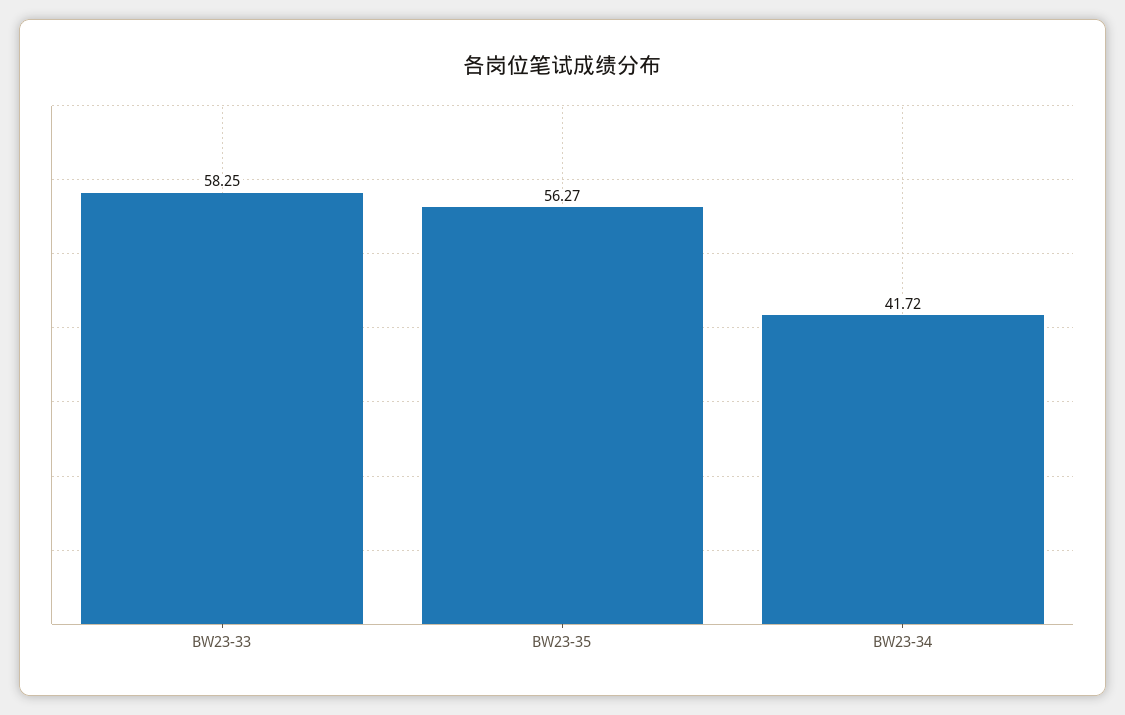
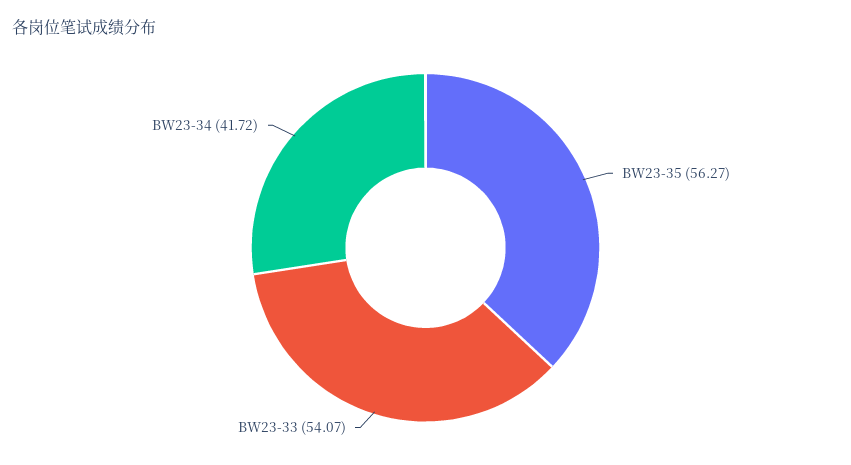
BW23-33: 58.25 -> 54.07

